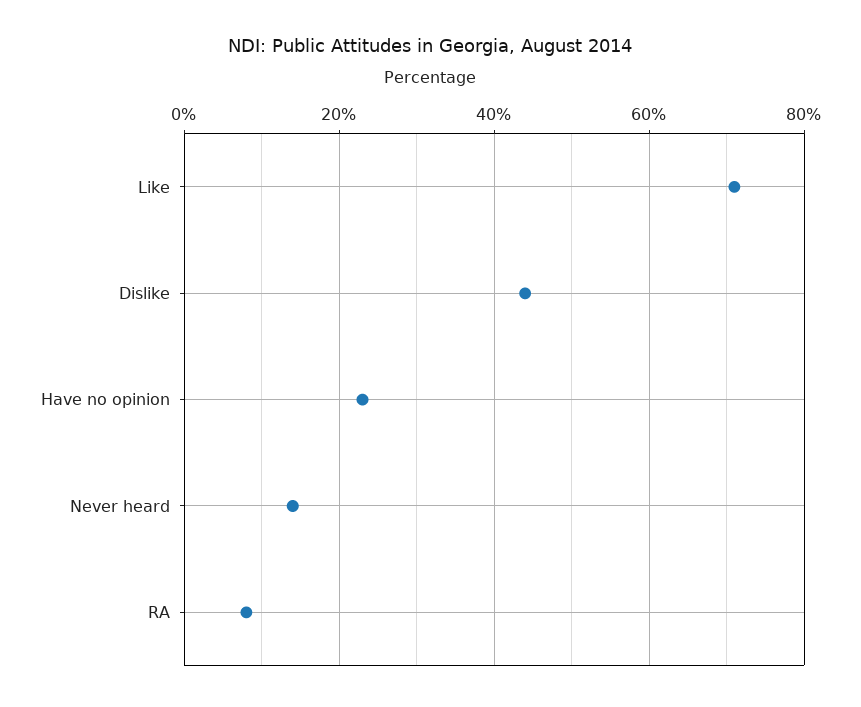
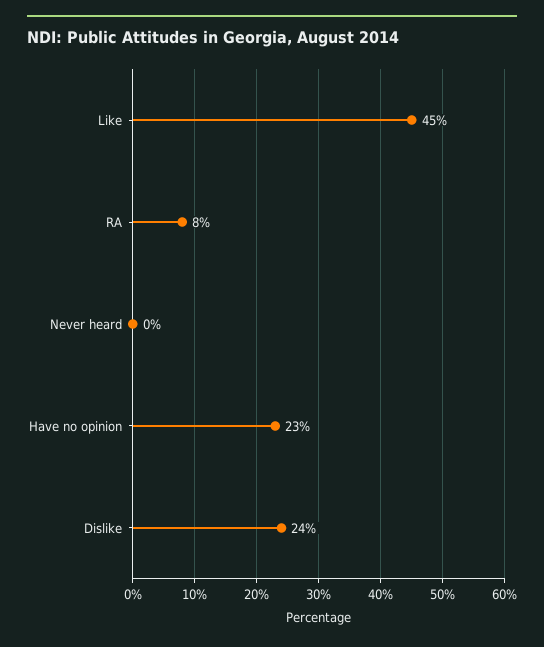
Like: 70 -> 45
Dislike: 45 -> 24
Never heard: 15 -> 0

